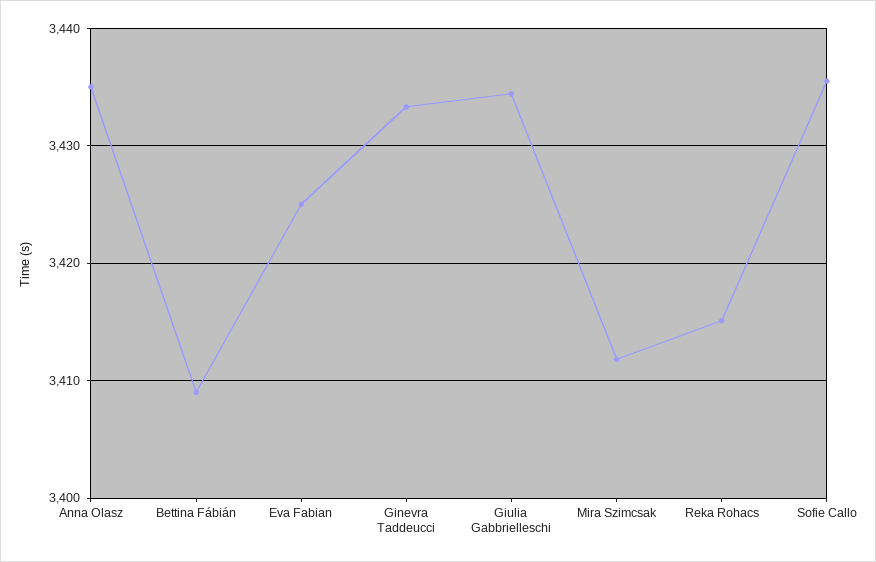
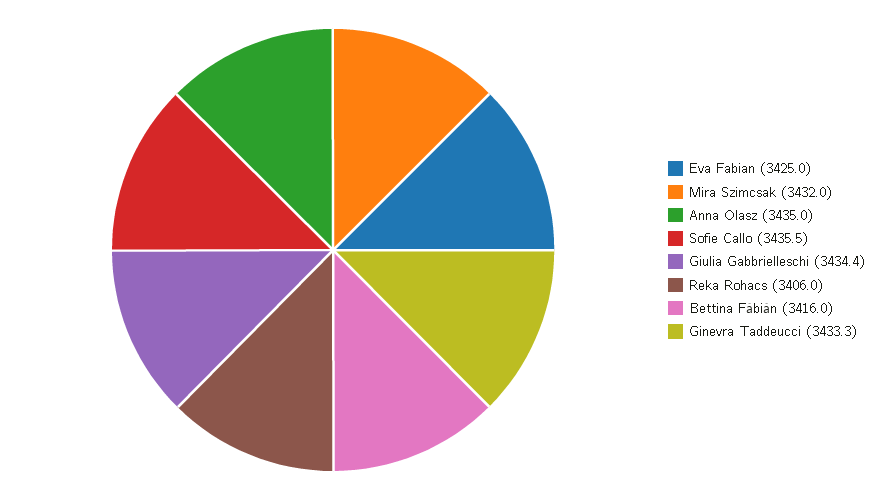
Bettina Fábián: 3409 -> 3416
Mira Szimcsak: 3412 -> 3432
Reka Rohacs: 3415 -> 3406

